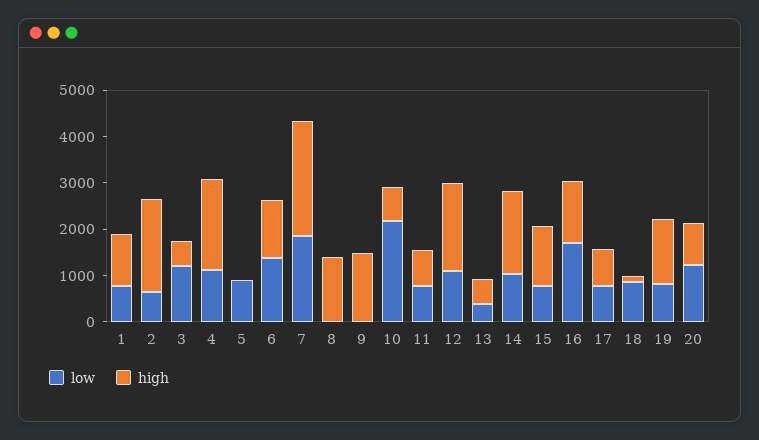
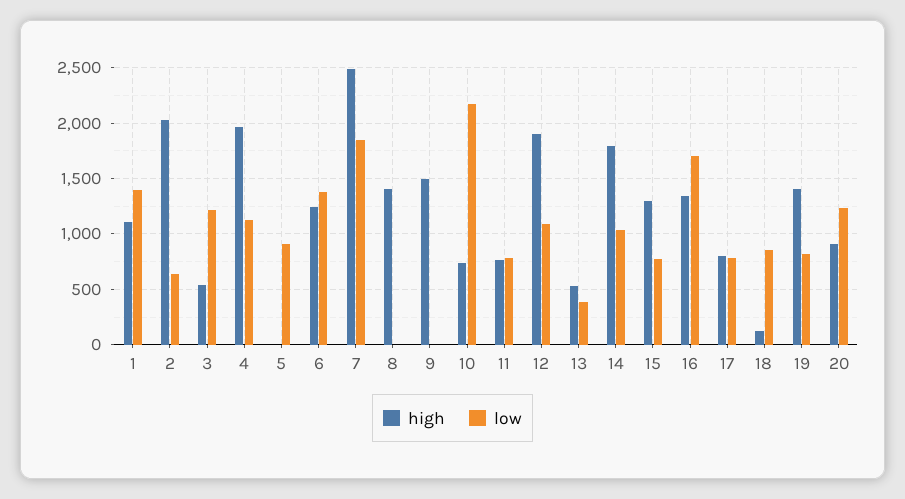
low, 1: 800 -> 1400

